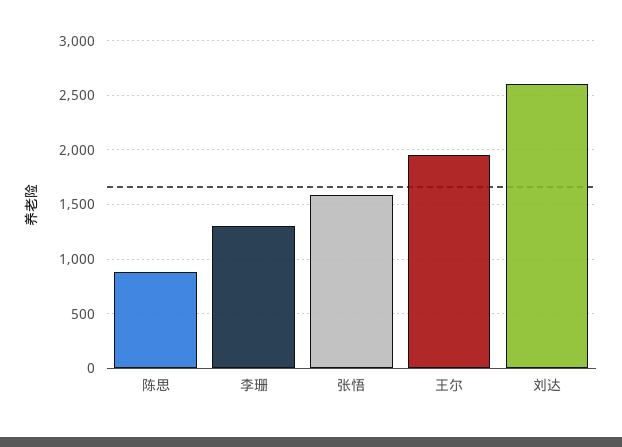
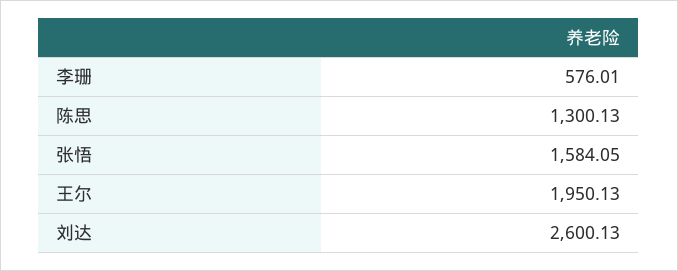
陈思: 900 -> 1300.13
李珊: 1300 -> 576.01

